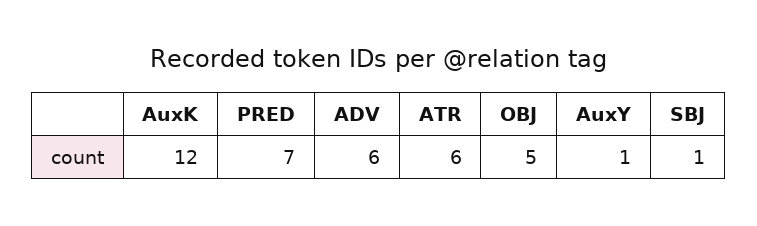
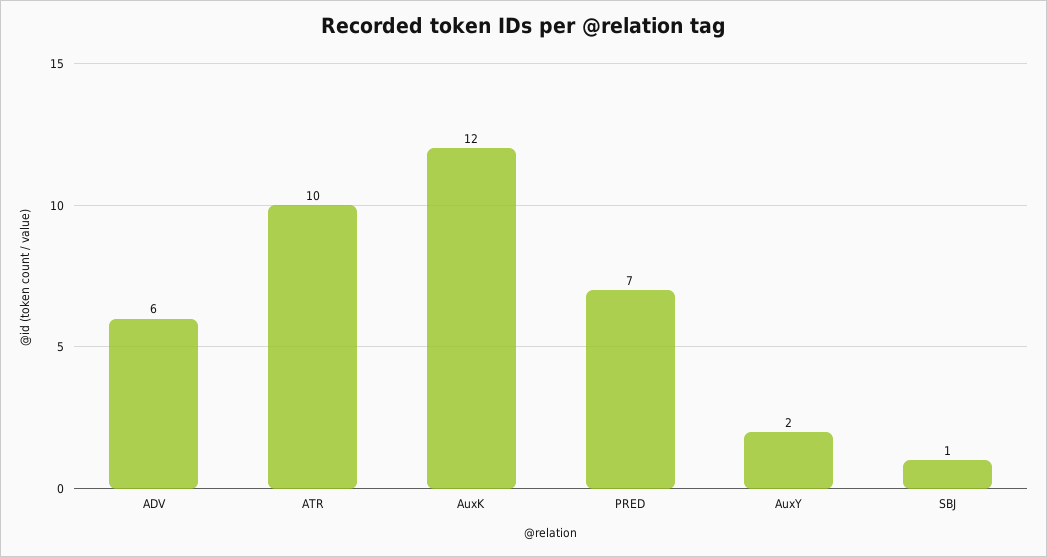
ATR: 6 -> 10
OBJ: 5 -> none
AuxY: 1 -> 2

